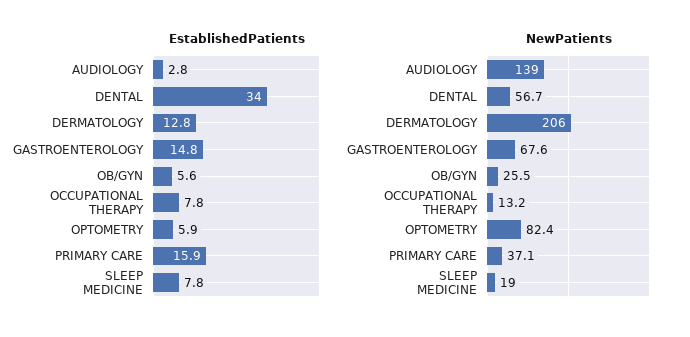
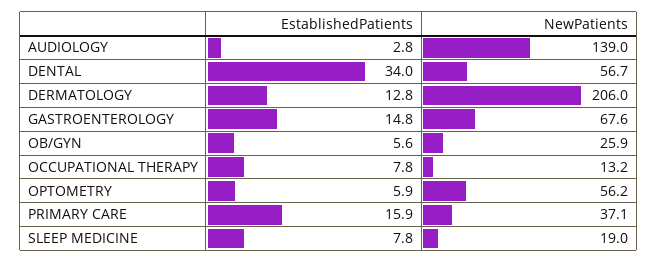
NewPatients, OB/GYN: 25.5 -> 25.9
NewPatients, OPTOMETRY: 82.4 -> 56.2

